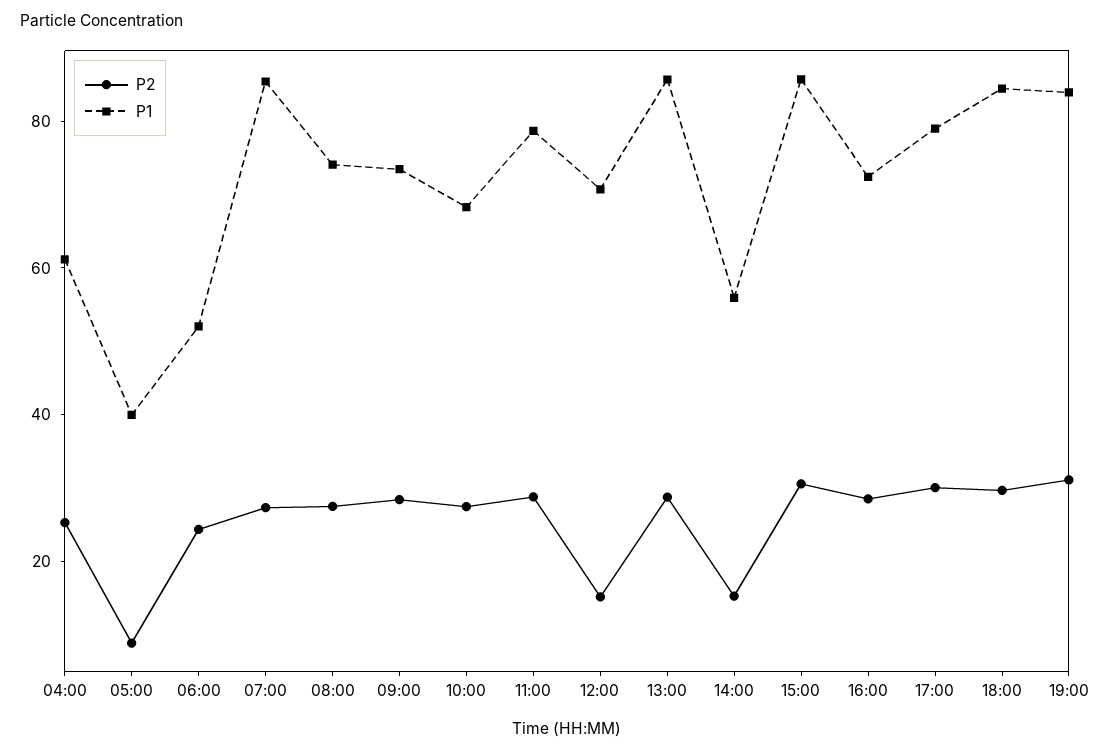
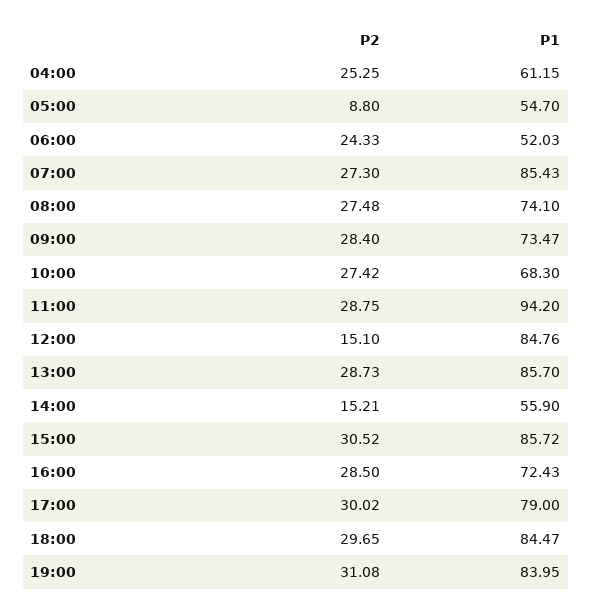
P1, 05:00: 40 -> 54.7
P1, 11:00: 80 -> 94.2
P1, 12:00: 70 -> 84.76

